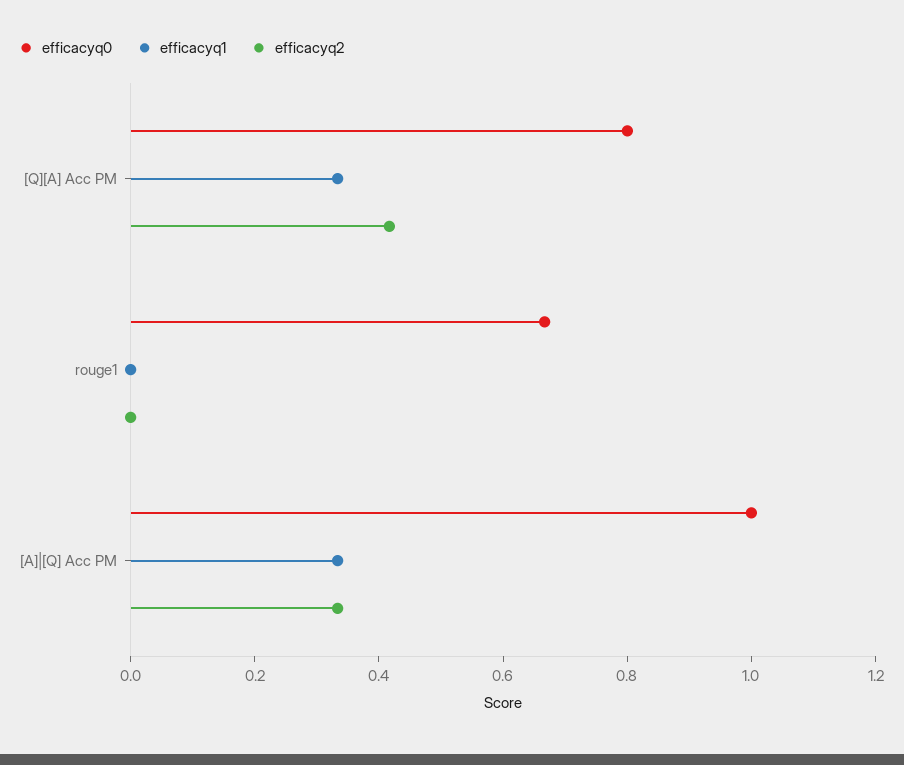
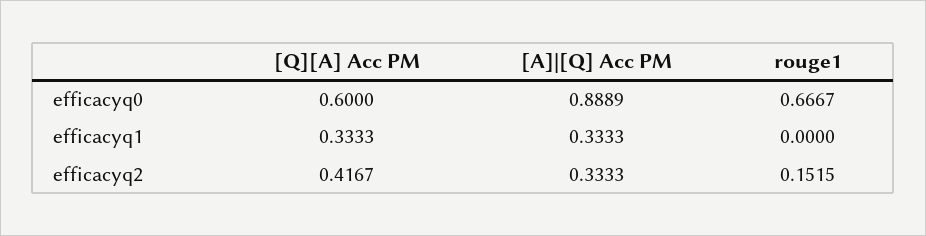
efficacyq0, [Q][A] Acc PM: 0.8 -> 0.6
efficacyq2, rouge1: 0 -> 0.1515
efficacyq0, [A]|[Q] Acc PM: 1 -> 0.8889

